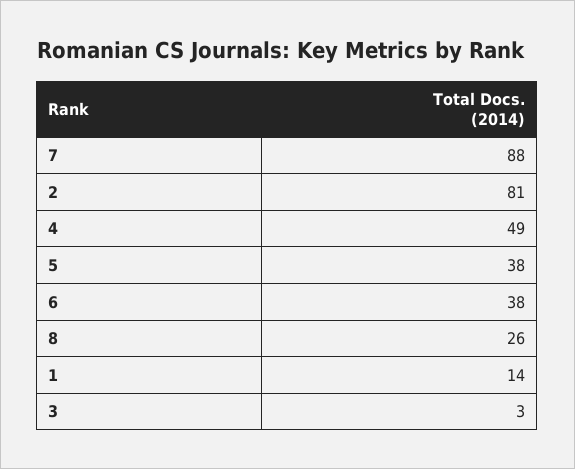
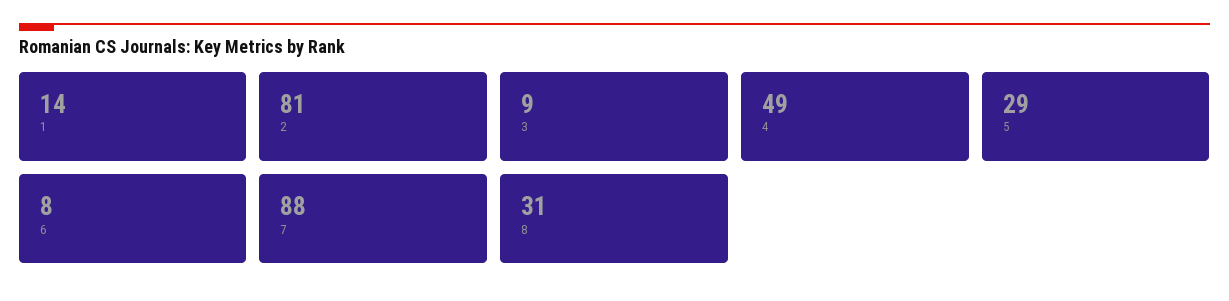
5: 38 -> 29
6: 38 -> 8
8: 26 -> 31
3: 3 -> 9

